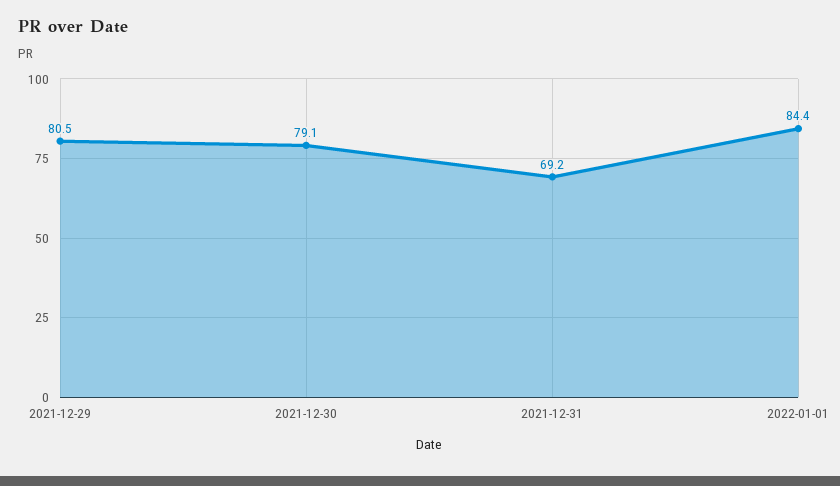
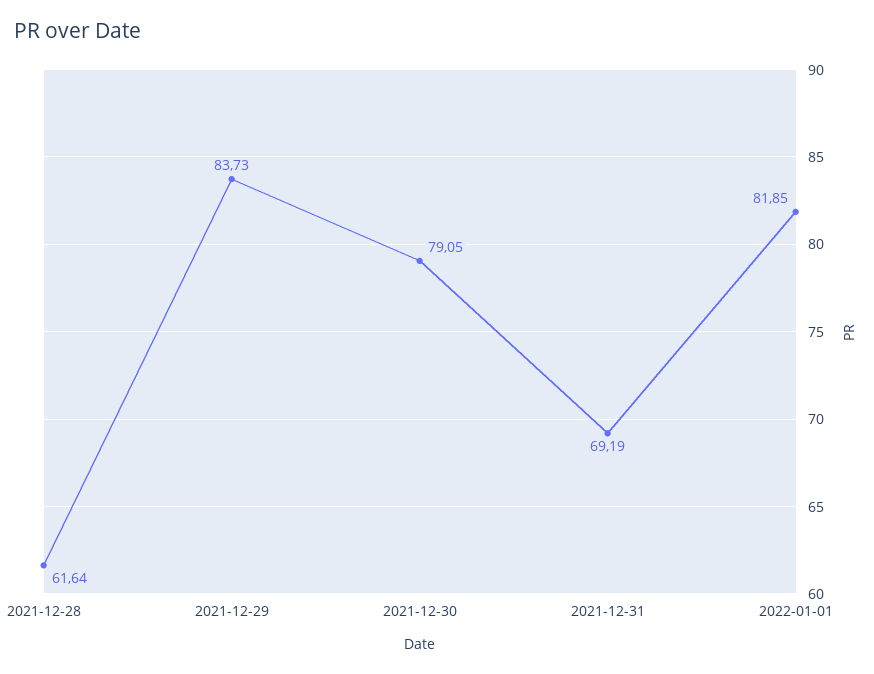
2021-12-29: 80.5 -> 83.73
2022-01-01: 84.4 -> 81.85
2021-12-28: none -> 61.64

